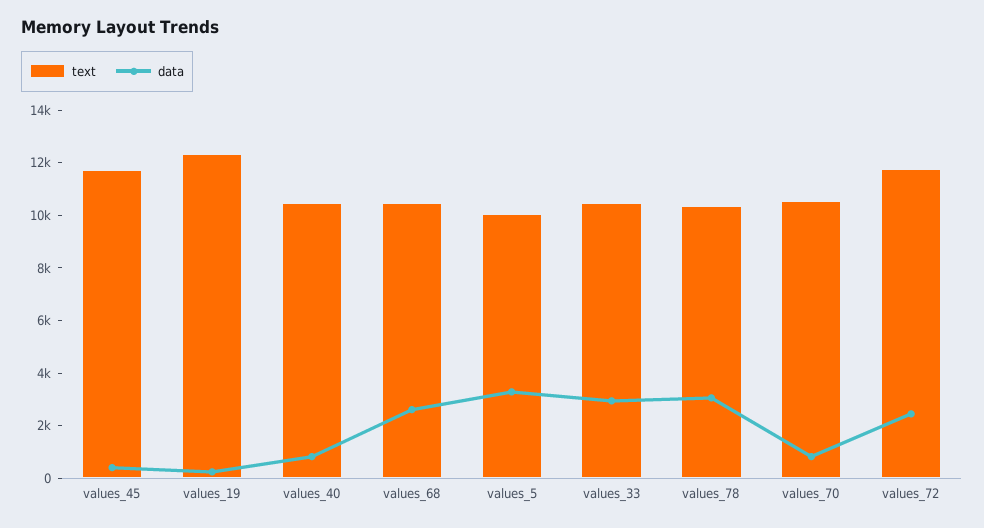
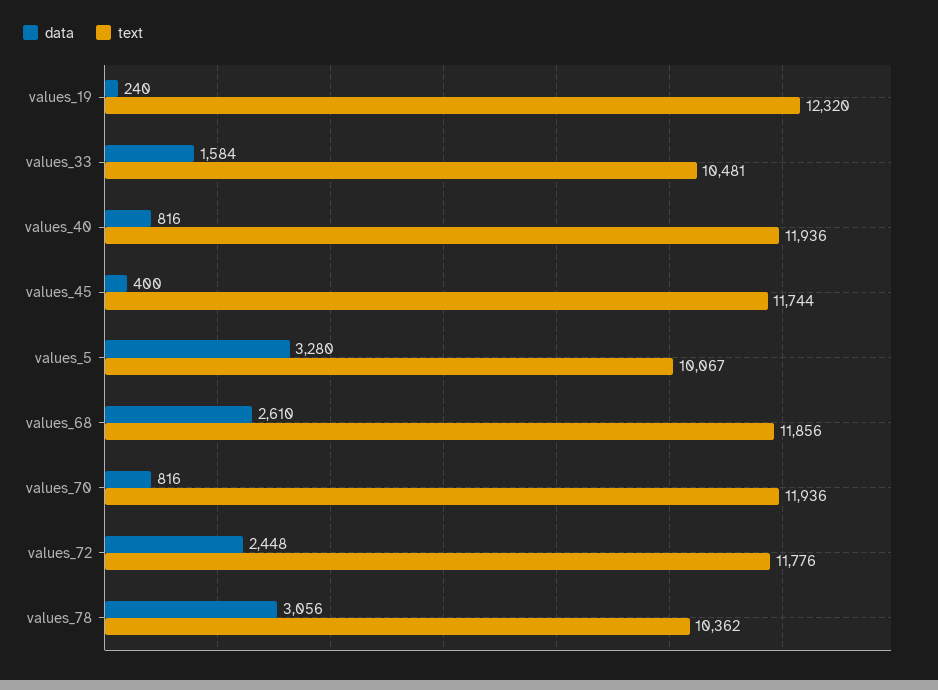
text, values_40: 10500 -> 11936
text, values_68: 10500 -> 11856
data, values_33: 3000 -> 1584
text, values_70: 10500 -> 11936

